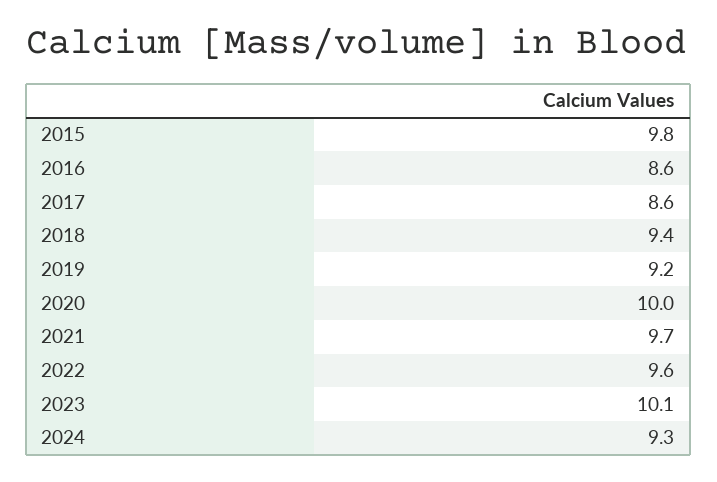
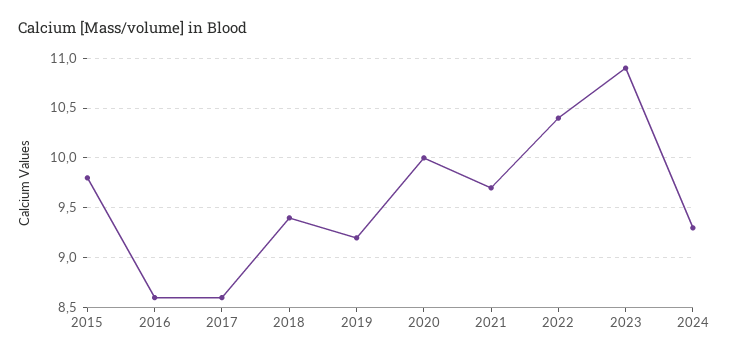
2022: 9.6 -> 10.4
2023: 10.1 -> 10.9

